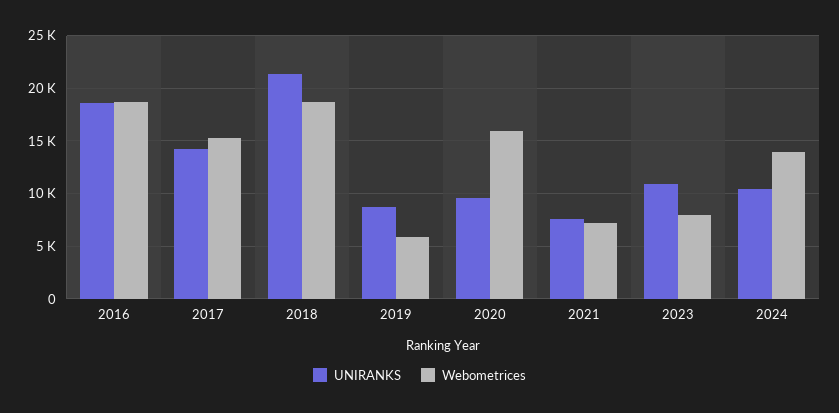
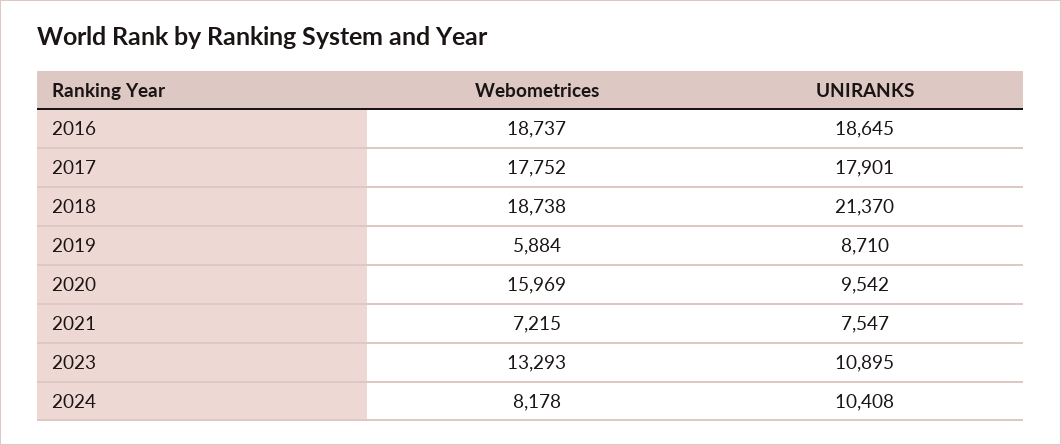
UNIRANKS, 2017: 14000 -> 17901
Webometrices, 2017: 15000 -> 17752
Webometrices, 2023: 8000 -> 13293
Webometrices, 2024: 14000 -> 8178

